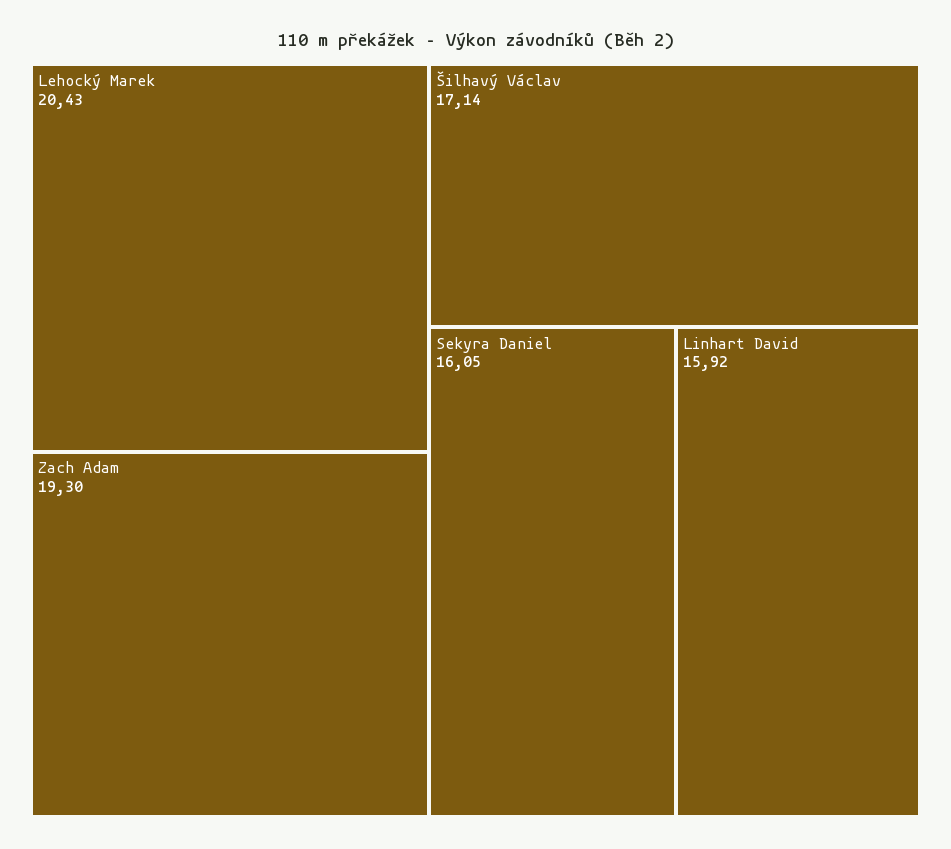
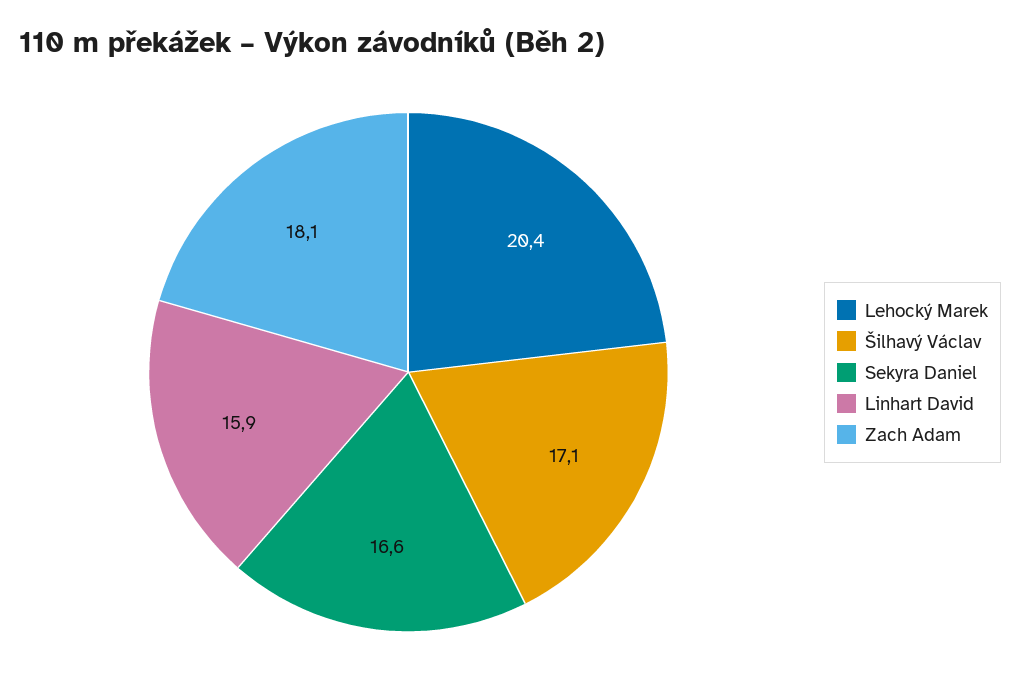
Zach Adam: 19.3 -> 18.1
Sekyra Daniel: 16.05 -> 16.6

